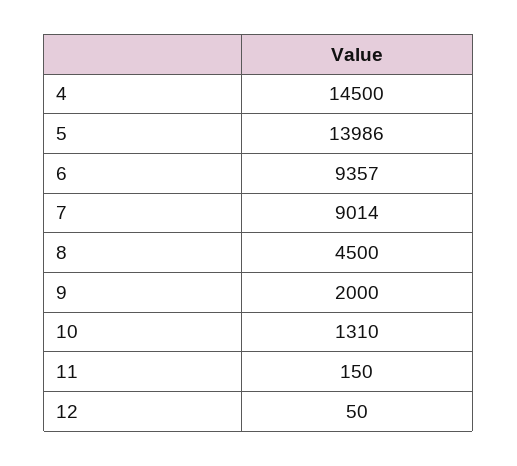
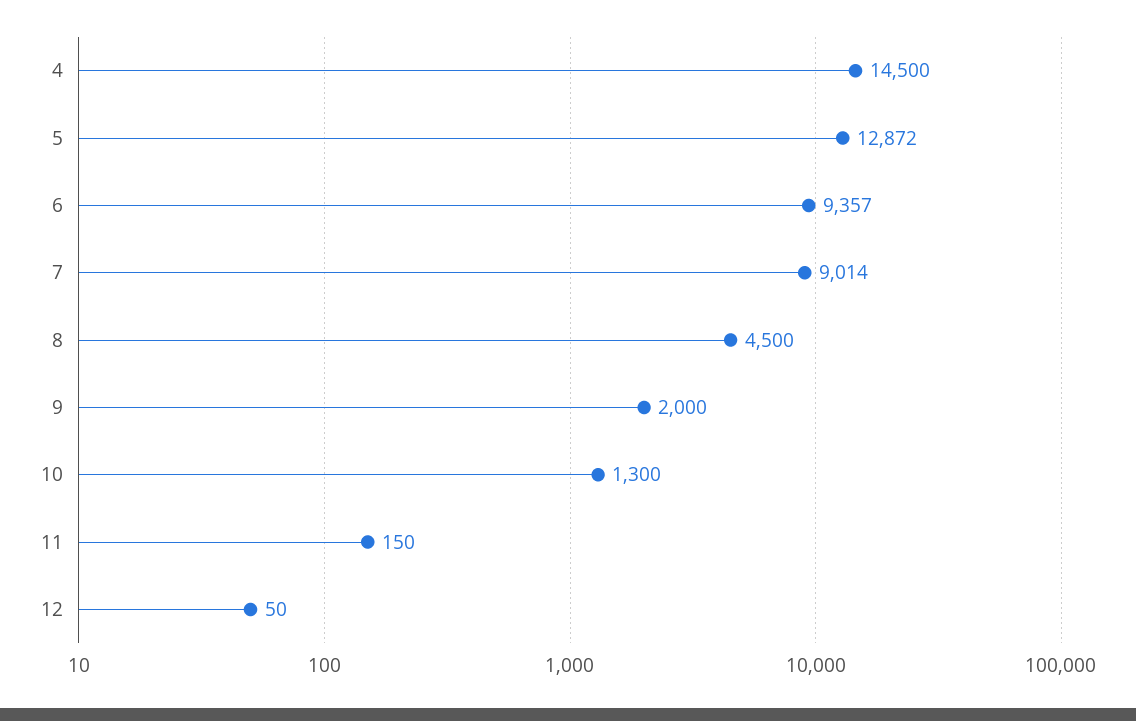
5: 13986 -> 12872
10: 1310 -> 1300

